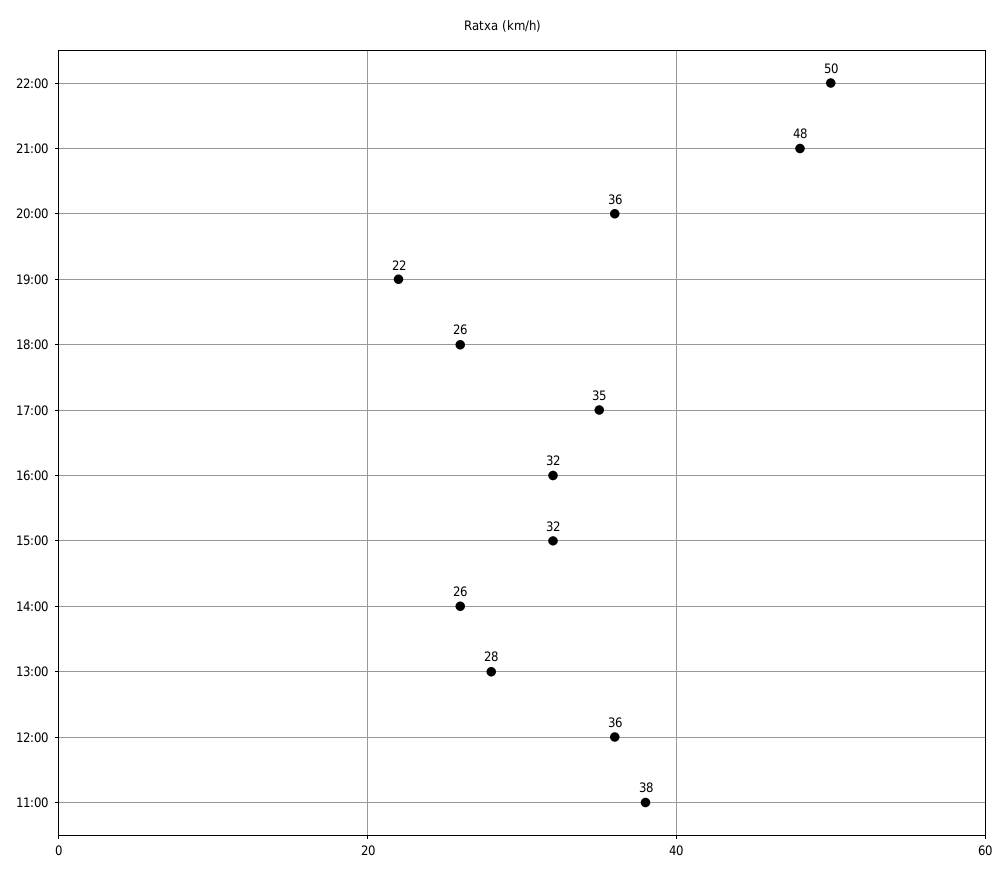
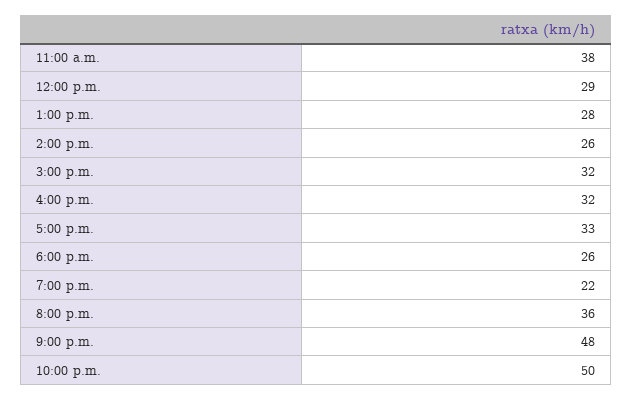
17:00: 35 -> 33
12:00: 36 -> 29

